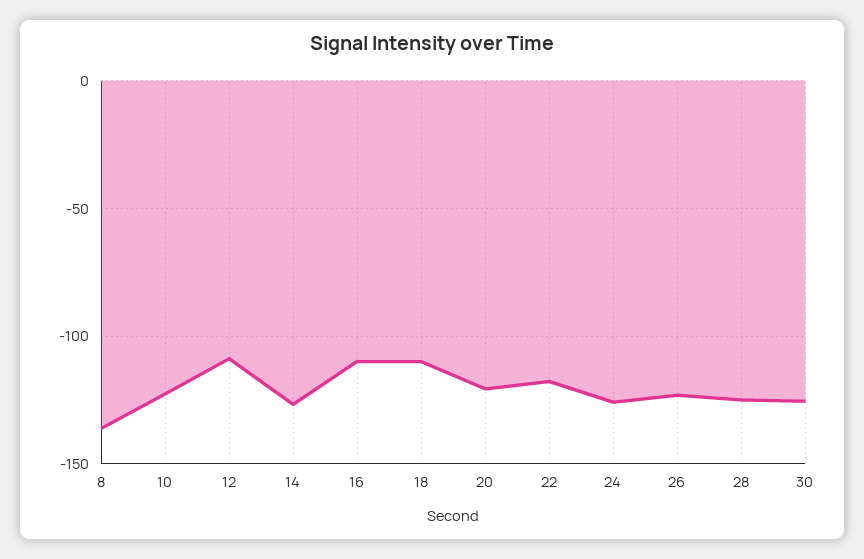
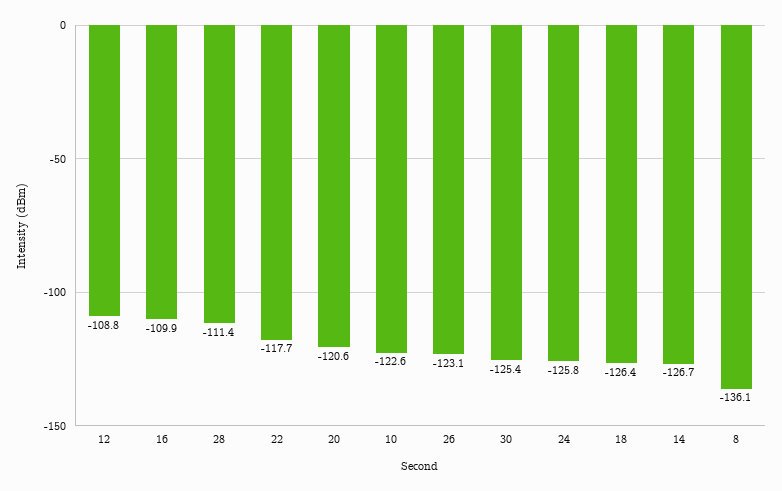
18: -110 -> -126.4
28: -125 -> -111.4

